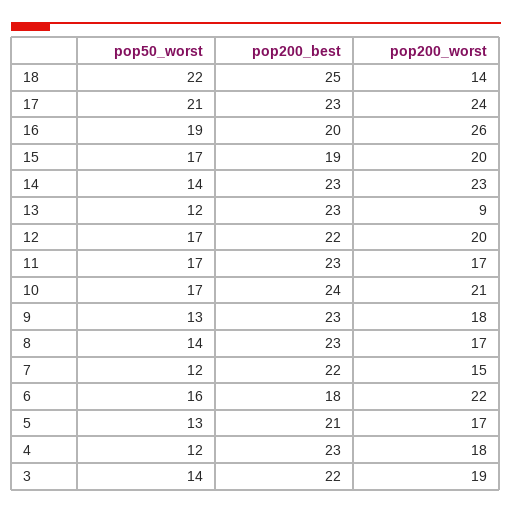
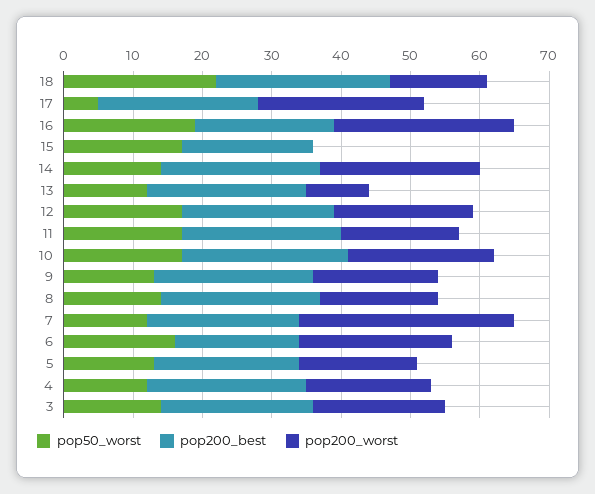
pop50_worst, 17: 21 -> 5
pop200_worst, 15: 20 -> 0
pop200_worst, 7: 15 -> 30

